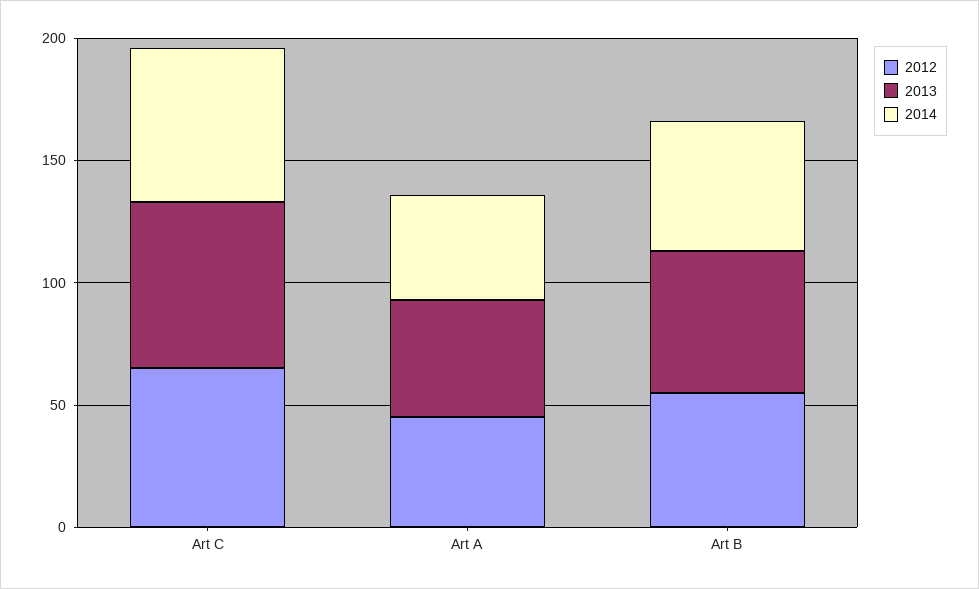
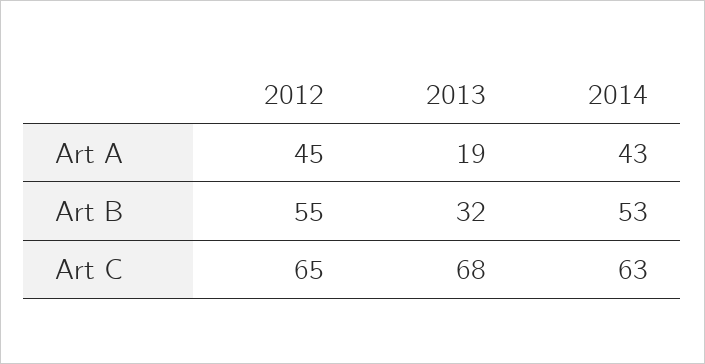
2013, Art A: 50 -> 19
2013, Art B: 60 -> 32

